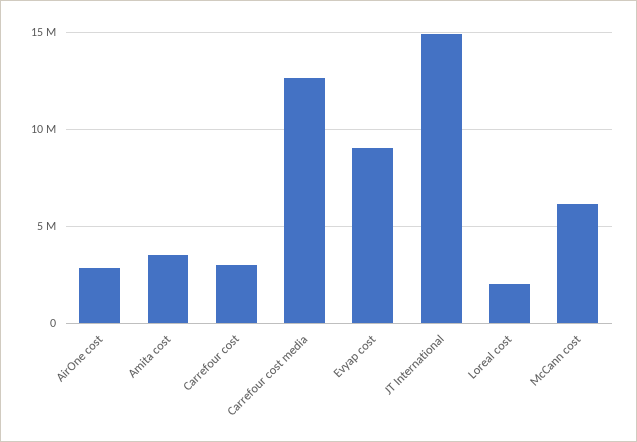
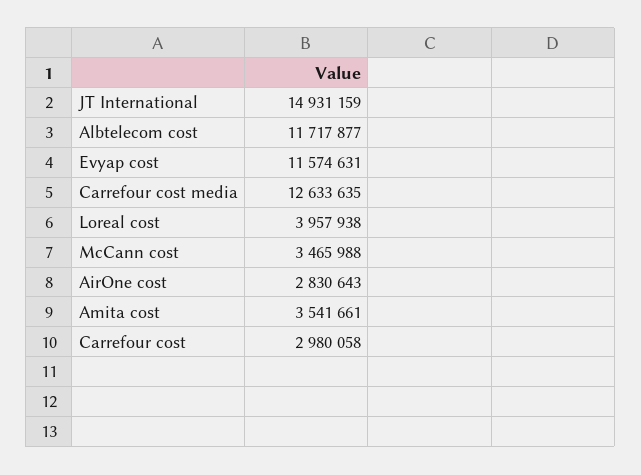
Evyap cost: 9000000 -> 11574631
Loreal cost: 2000000 -> 3957938
McCann cost: 6000000 -> 3465988
Albtelecom cost: none -> 11717877

